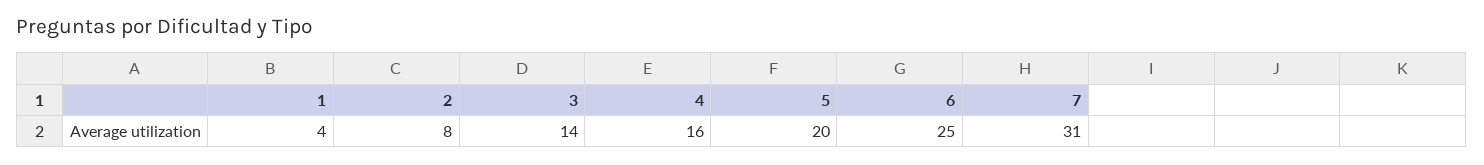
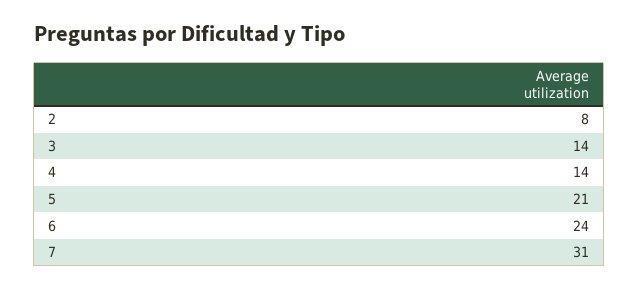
1: 4 -> none
4: 16 -> 14
5: 20 -> 21
6: 25 -> 24

